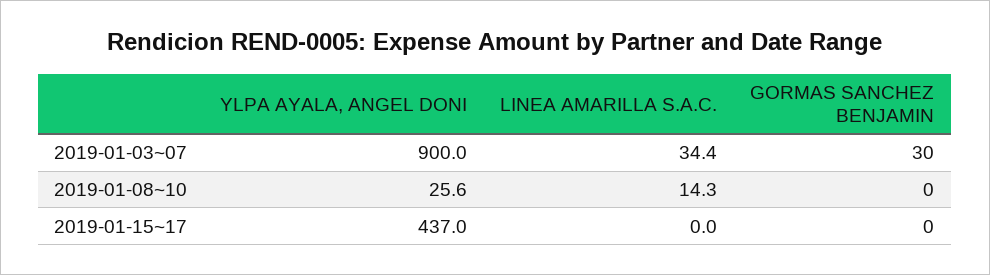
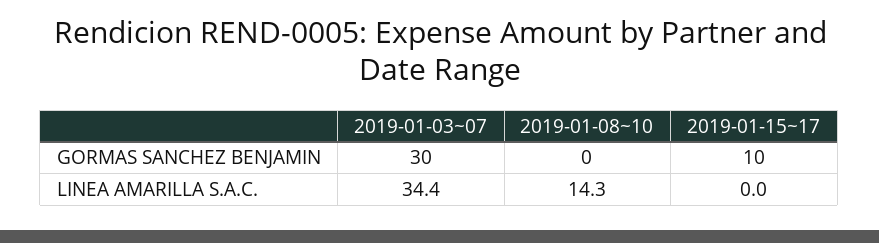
YLPA AYALA, ANGEL DONI, 2019-01-03~07: 900 -> none
YLPA AYALA, ANGEL DONI, 2019-01-08~10: 25.6 -> none
YLPA AYALA, ANGEL DONI, 2019-01-15~17: 437 -> none
GORMAS SANCHEZ BENJAMIN, 2019-01-15~17: 0 -> 10

